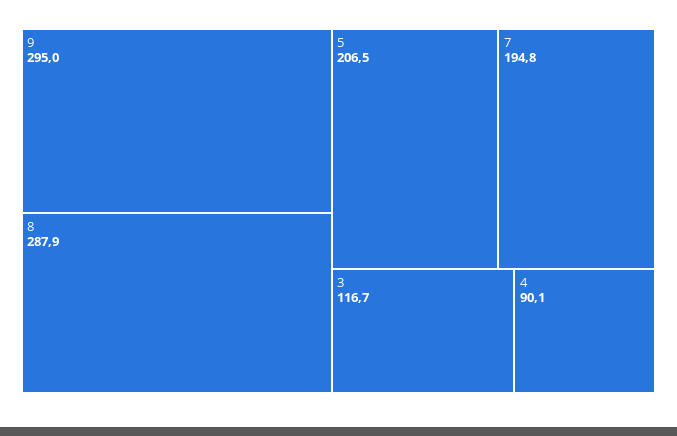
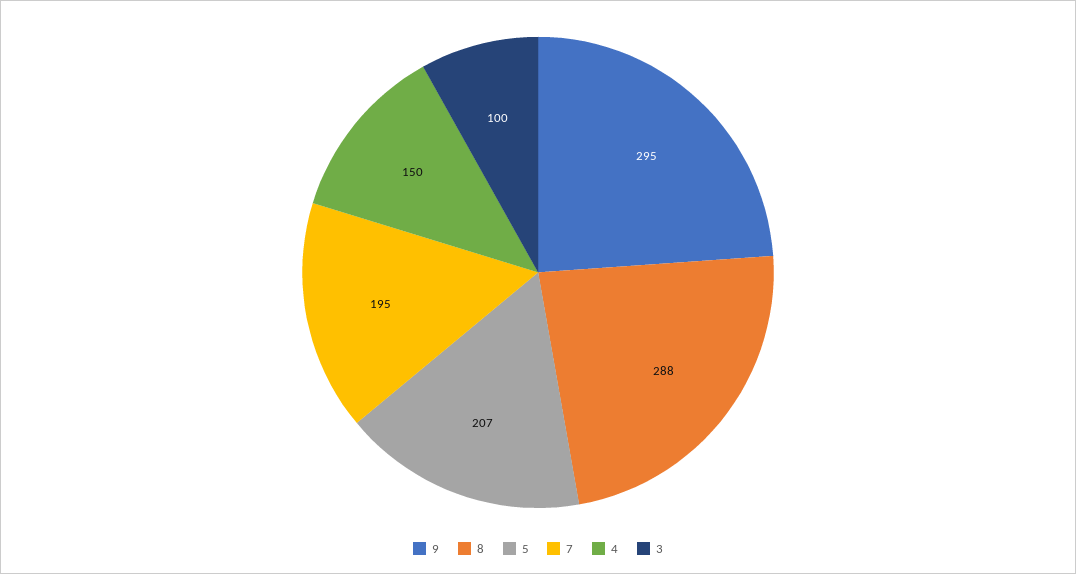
3: 116.7 -> 100
4: 90.1 -> 150

